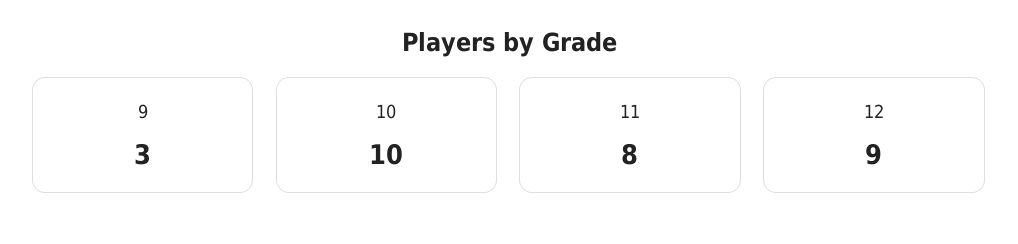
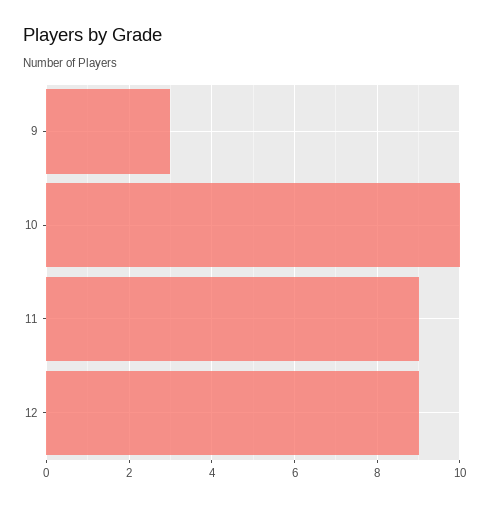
11: 8 -> 9

